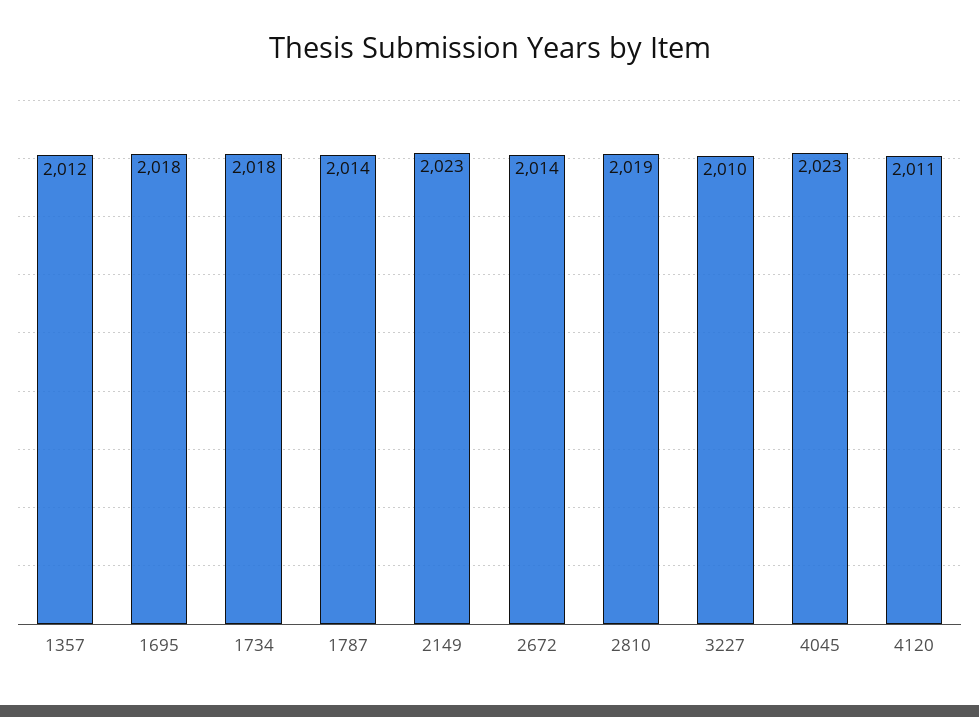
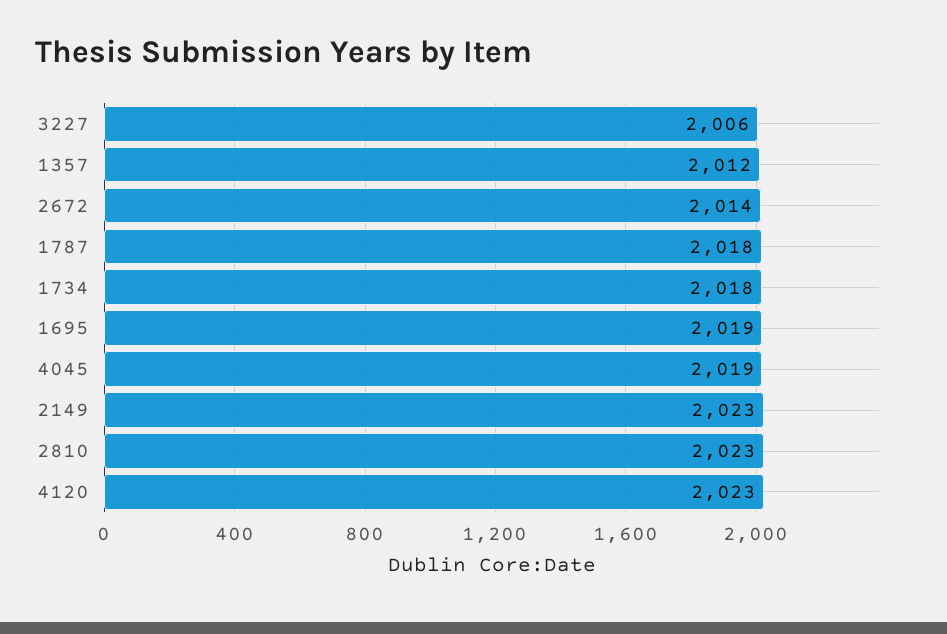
1695: 2018 -> 2019
1787: 2014 -> 2018
2810: 2019 -> 2023
3227: 2010 -> 2006
4045: 2023 -> 2019
4120: 2011 -> 2023

